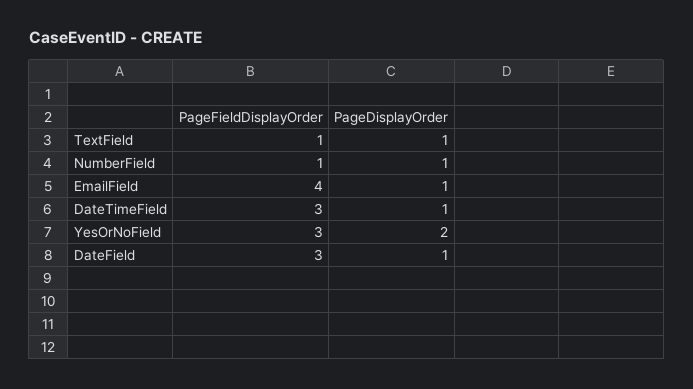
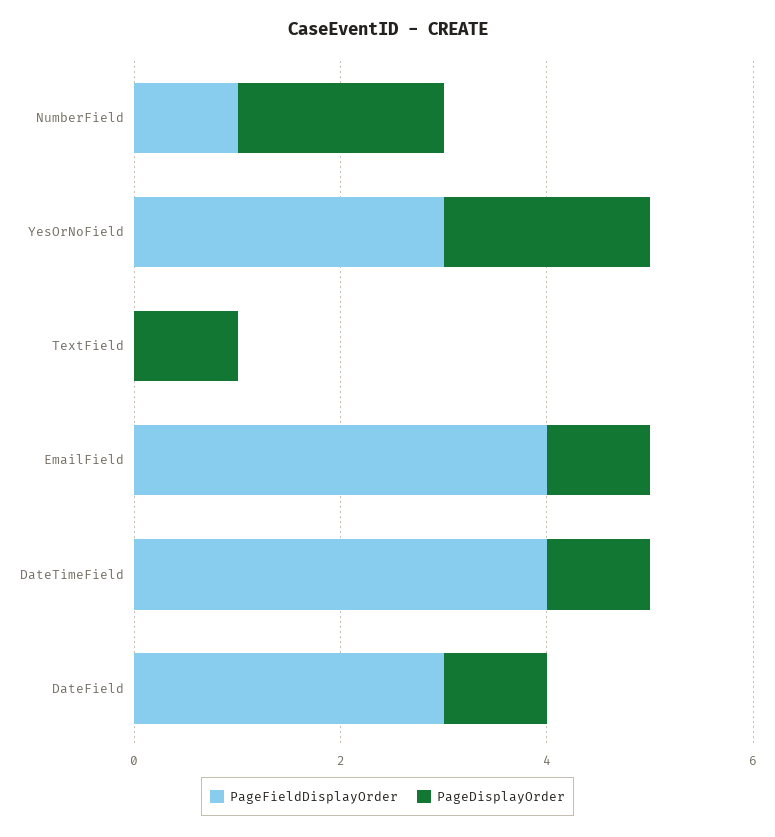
PageFieldDisplayOrder, TextField: 1 -> 0
PageDisplayOrder, NumberField: 1 -> 2
PageFieldDisplayOrder, DateTimeField: 3 -> 4

